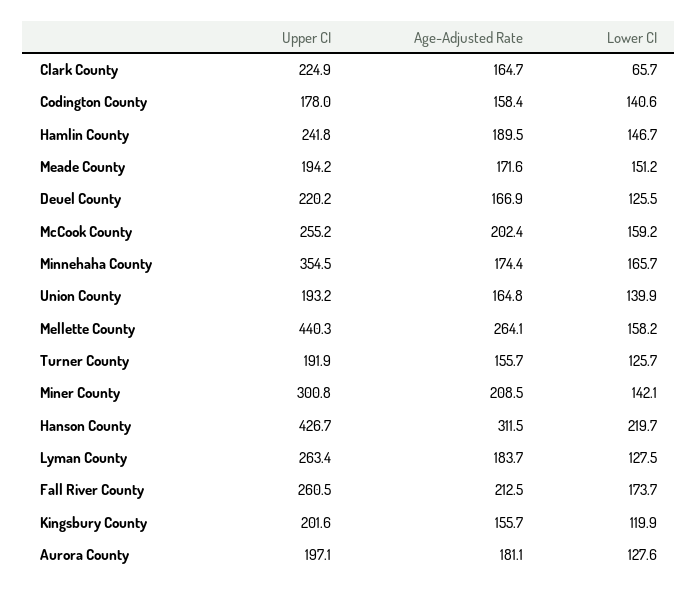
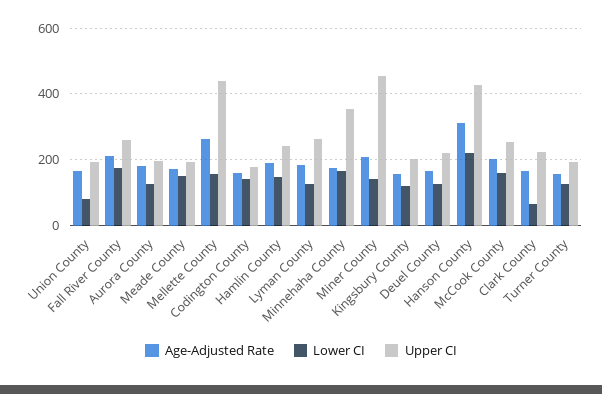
Lower CI, Union County: 139.9 -> 80
Upper CI, Miner County: 300.8 -> 460

